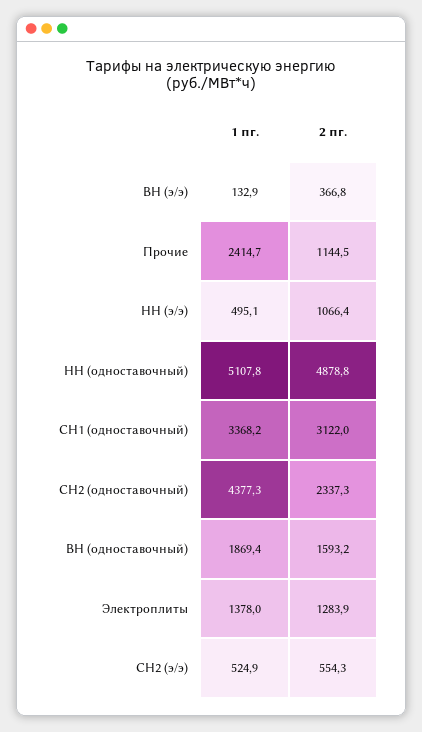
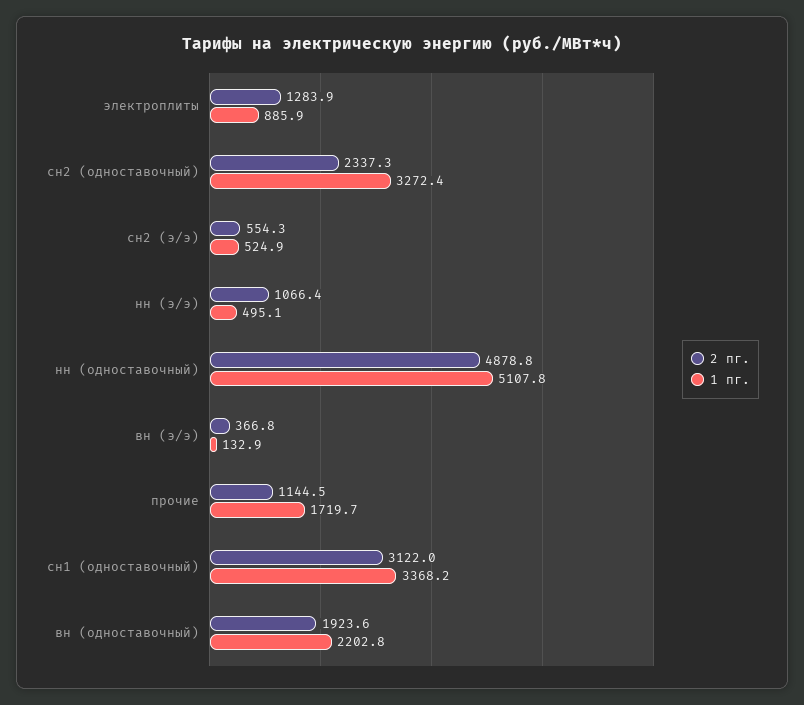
1 пг., Прочие: 2414.7 -> 1719.7
1 пг., СН2 (одноставочный): 4377.3 -> 3272.4
1 пг., ВН (одноставочный): 1869.4 -> 2202.8
2 пг., ВН (одноставочный): 1593.2 -> 1923.6
1 пг., Электроплиты: 1378 -> 885.9

